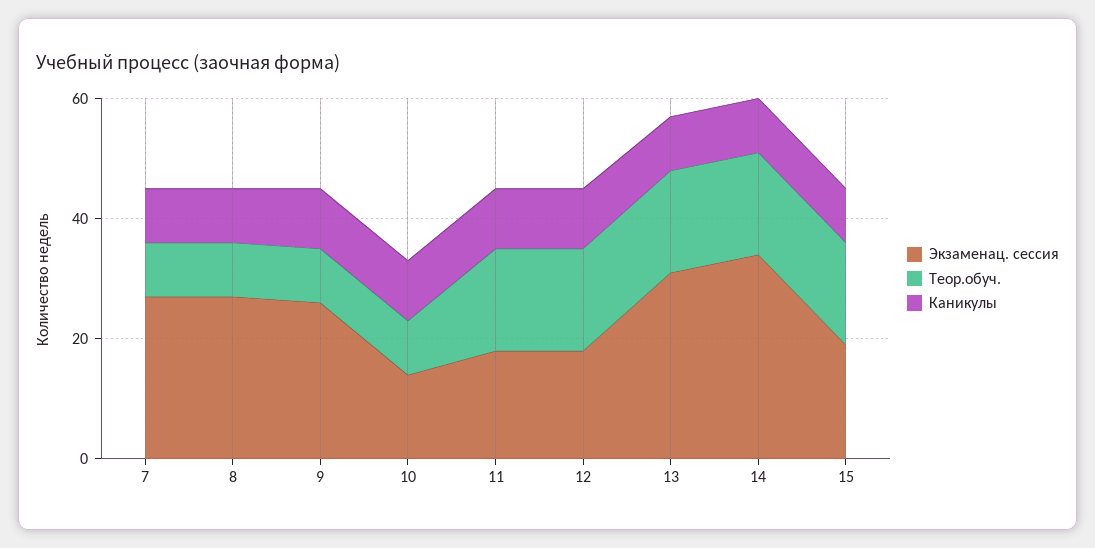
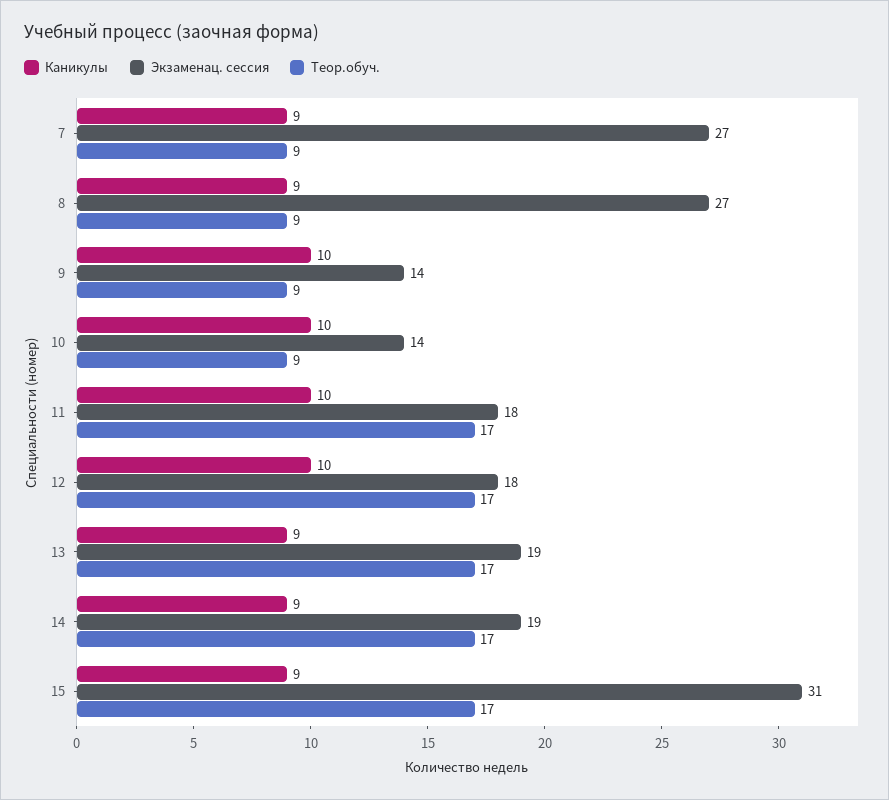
Экзаменац. сессия, 9: 25 -> 14
Экзаменац. сессия, 13: 30 -> 19
Экзаменац. сессия, 14: 35 -> 19
Экзаменац. сессия, 15: 20 -> 31

